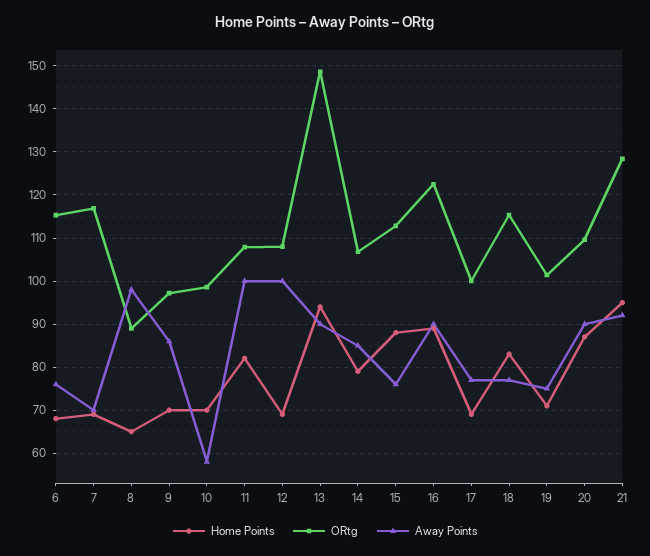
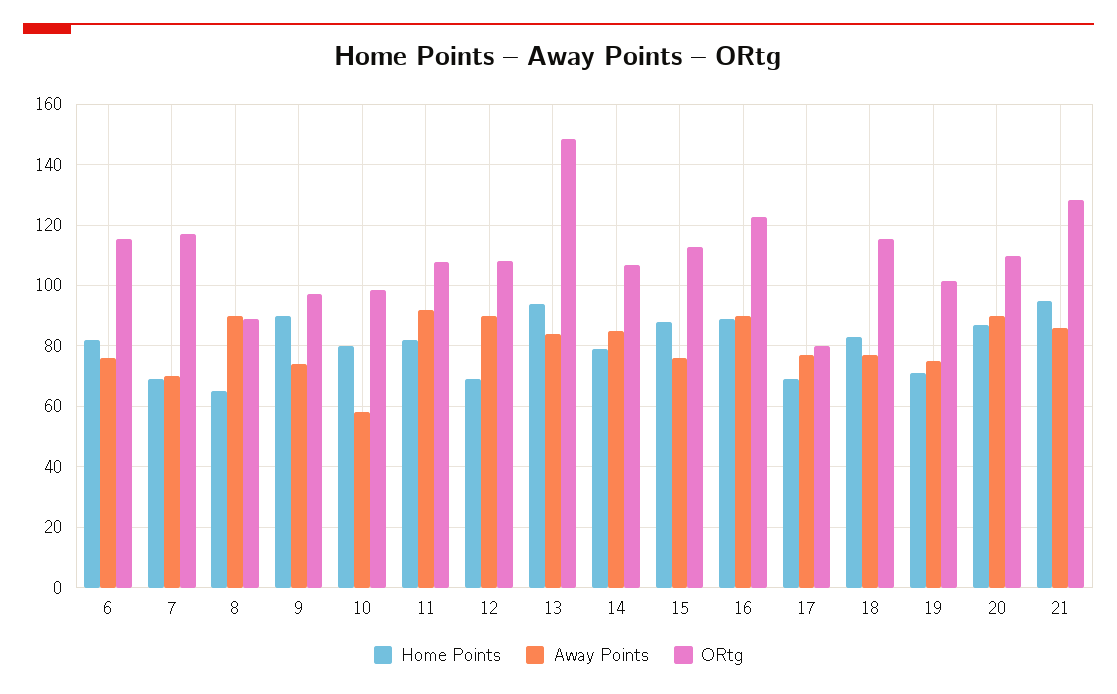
Home Points, 6: 68 -> 82
Away Points, 8: 98 -> 90
Home Points, 9: 70 -> 90
Away Points, 9: 86 -> 74
Home Points, 10: 70 -> 80
Away Points, 11: 100 -> 92
Away Points, 12: 100 -> 90
Away Points, 13: 90 -> 84
ORtg, 17: 100 -> 80
Away Points, 21: 92 -> 86

